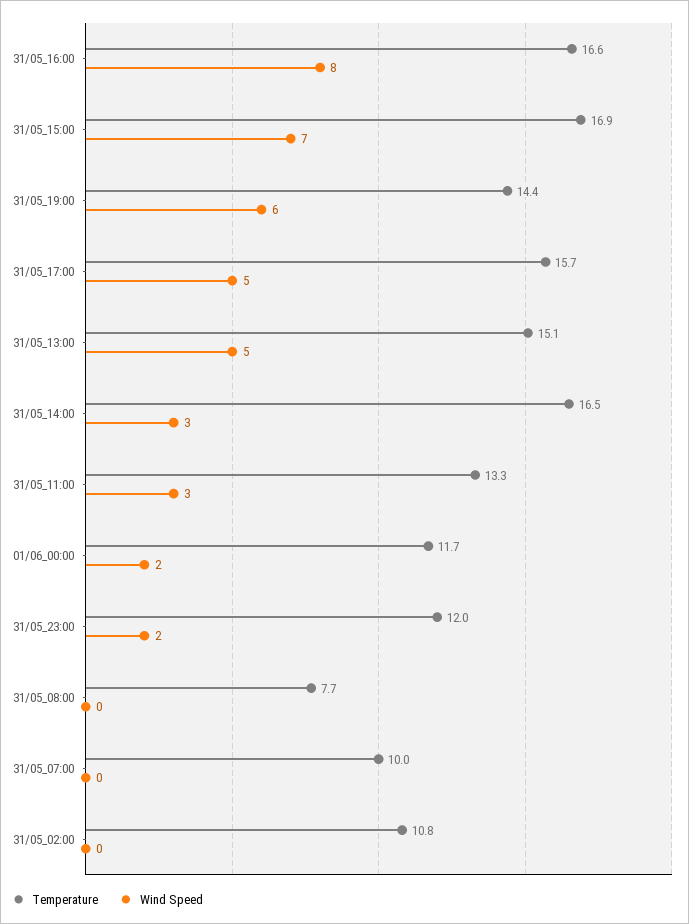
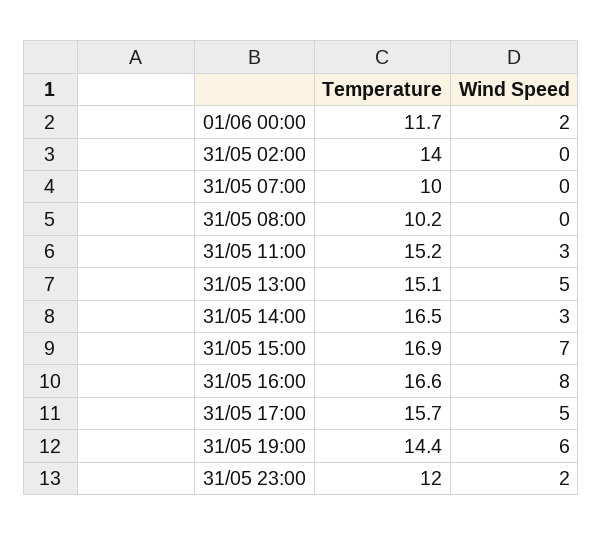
Temperature, 31/05_11:00: 13.3 -> 15.2
Temperature, 31/05_08:00: 7.7 -> 10.2
Temperature, 31/05_02:00: 10.8 -> 14

